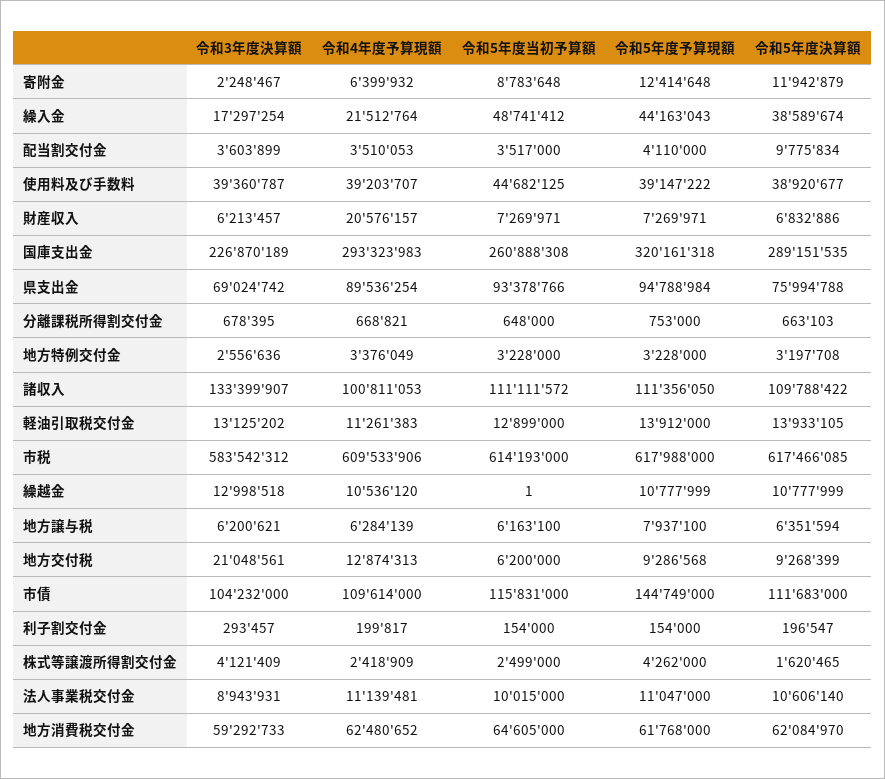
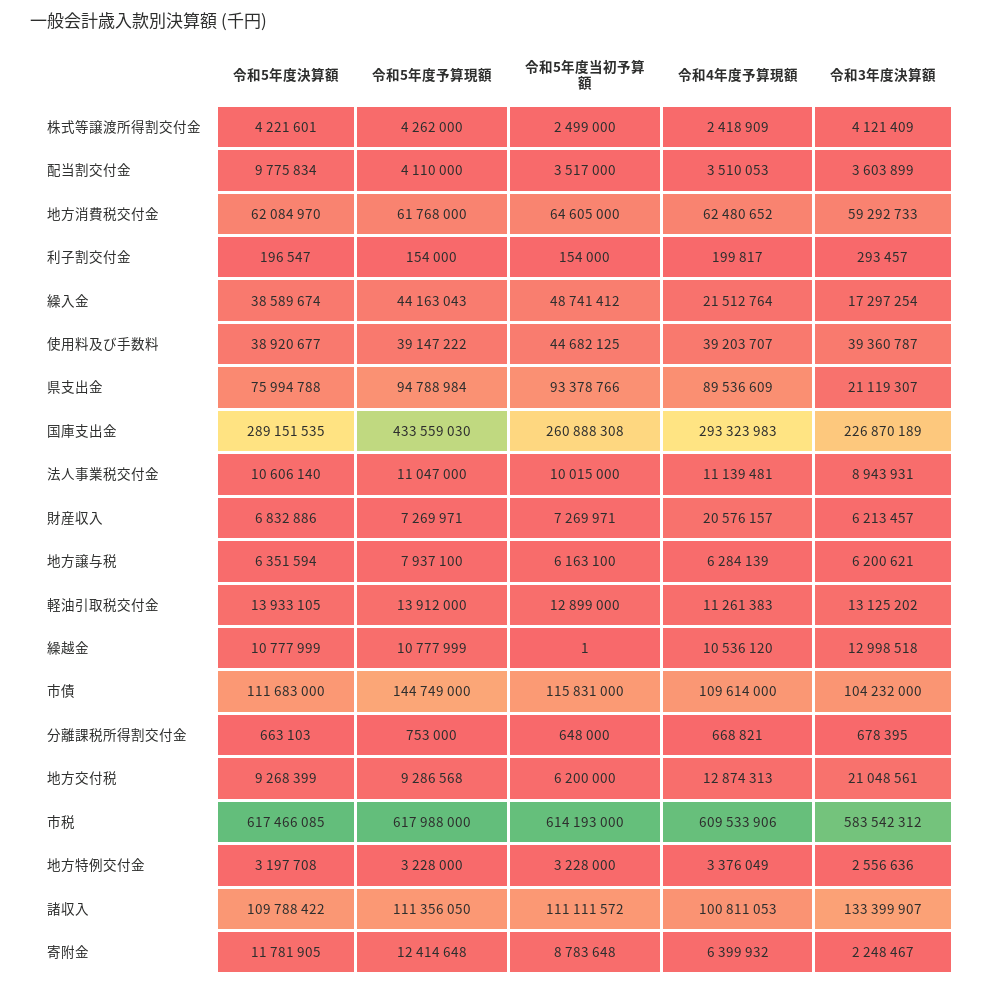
令和5年度決算額, 寄附金: 11942879 -> 11781905
令和5年度予算現額, 国庫支出金: 320161318 -> 433559030
令和3年度決算額, 県支出金: 69024742 -> 21119307
令和4年度予算現額, 県支出金: 89536254 -> 89536609
令和5年度決算額, 株式等譲渡所得割交付金: 1620465 -> 4221601

